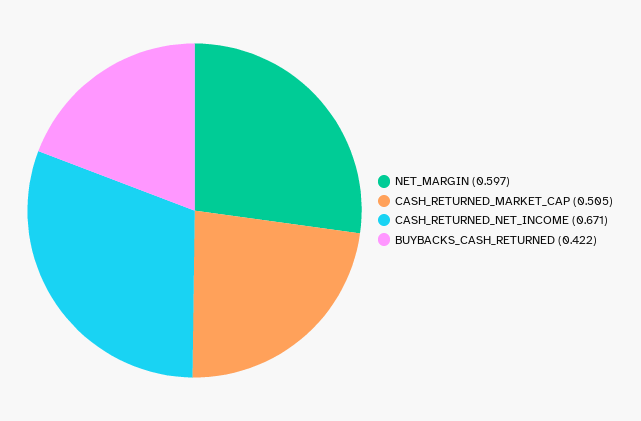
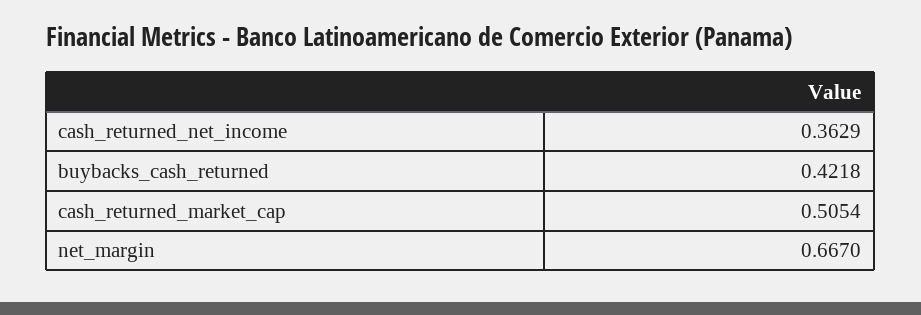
NET_MARGIN: 0.597 -> 0.667
CASH_RETURNED_NET_INCOME: 0.671 -> 0.3629

